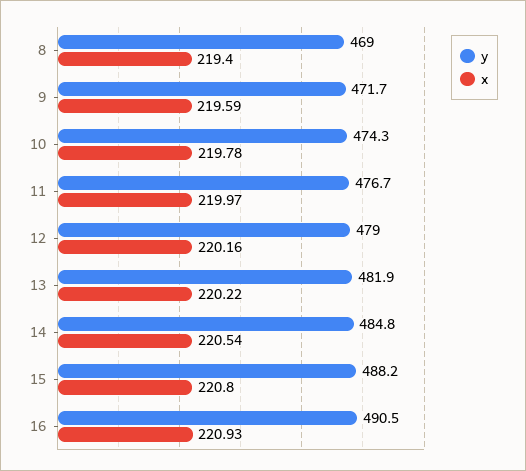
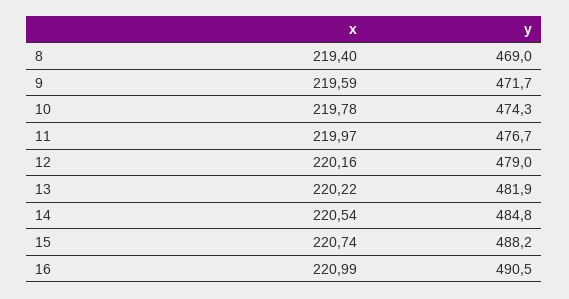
x, 15: 220.8 -> 220.74
x, 16: 220.93 -> 220.99

